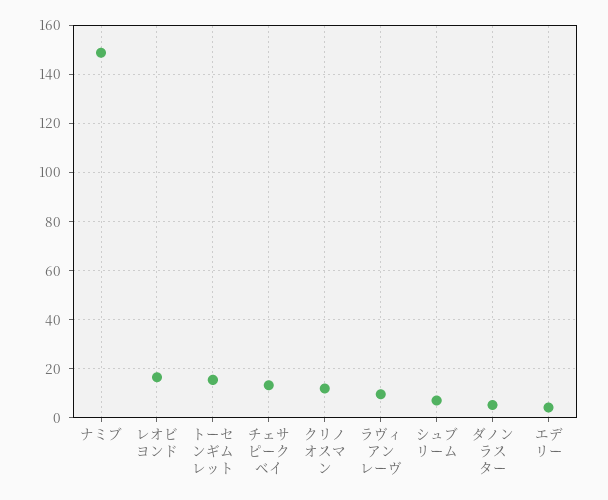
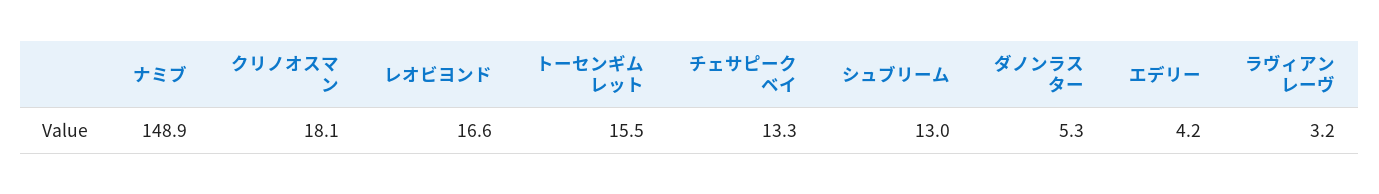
クリノオスマン: 12.5 -> 18.1
ラヴィアンレーヴ: 10 -> 3.2
シュブリーム: 7.5 -> 13

